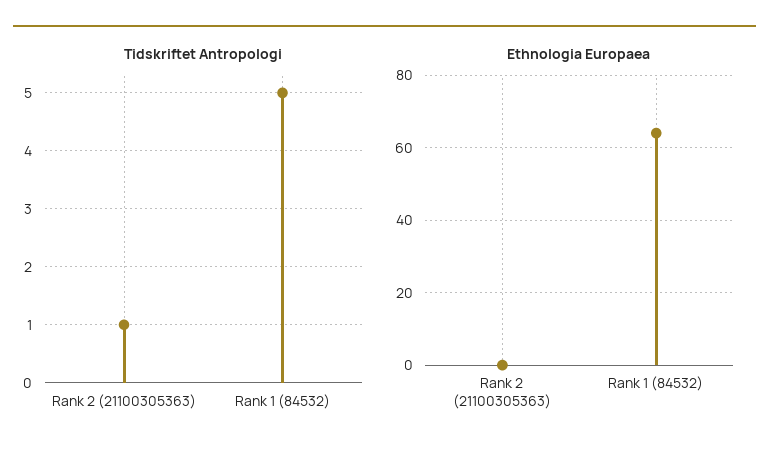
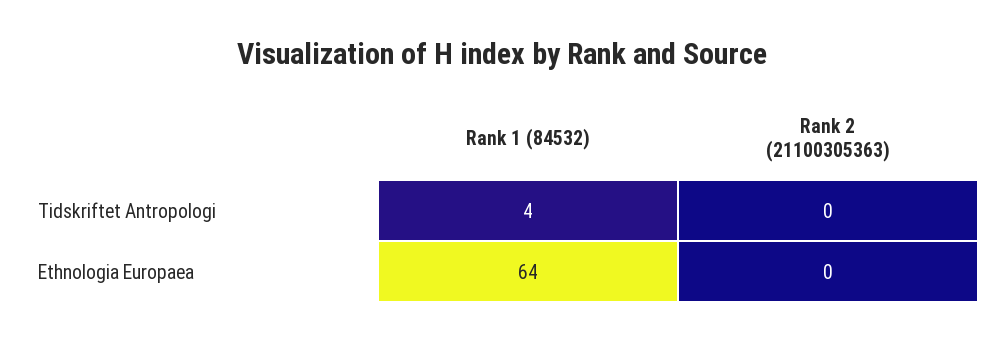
Tidskriftet Antropologi, Rank 2 (21100305363): 1 -> 0
Tidskriftet Antropologi, Rank 1 (84532): 5 -> 4

